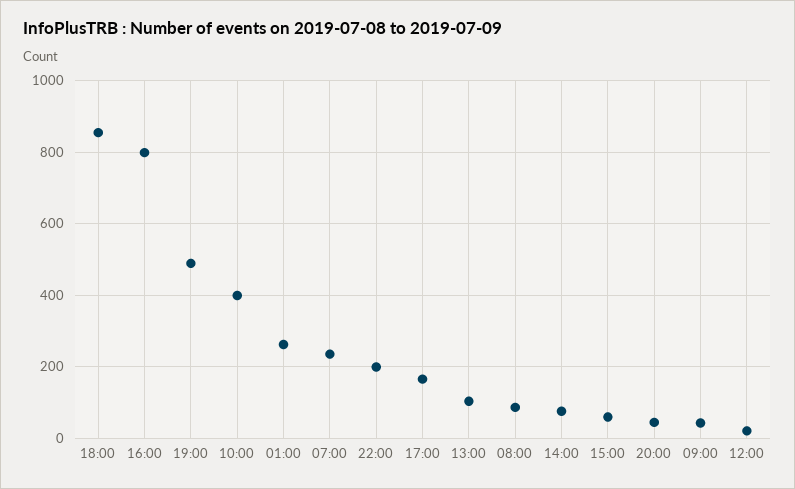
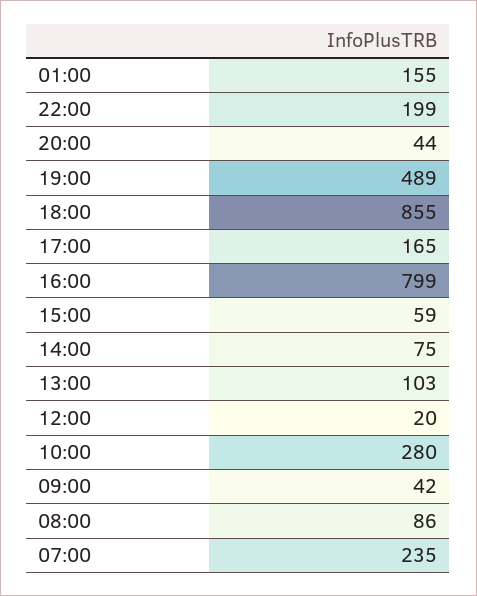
10:00: 400 -> 280
01:00: 260 -> 155

